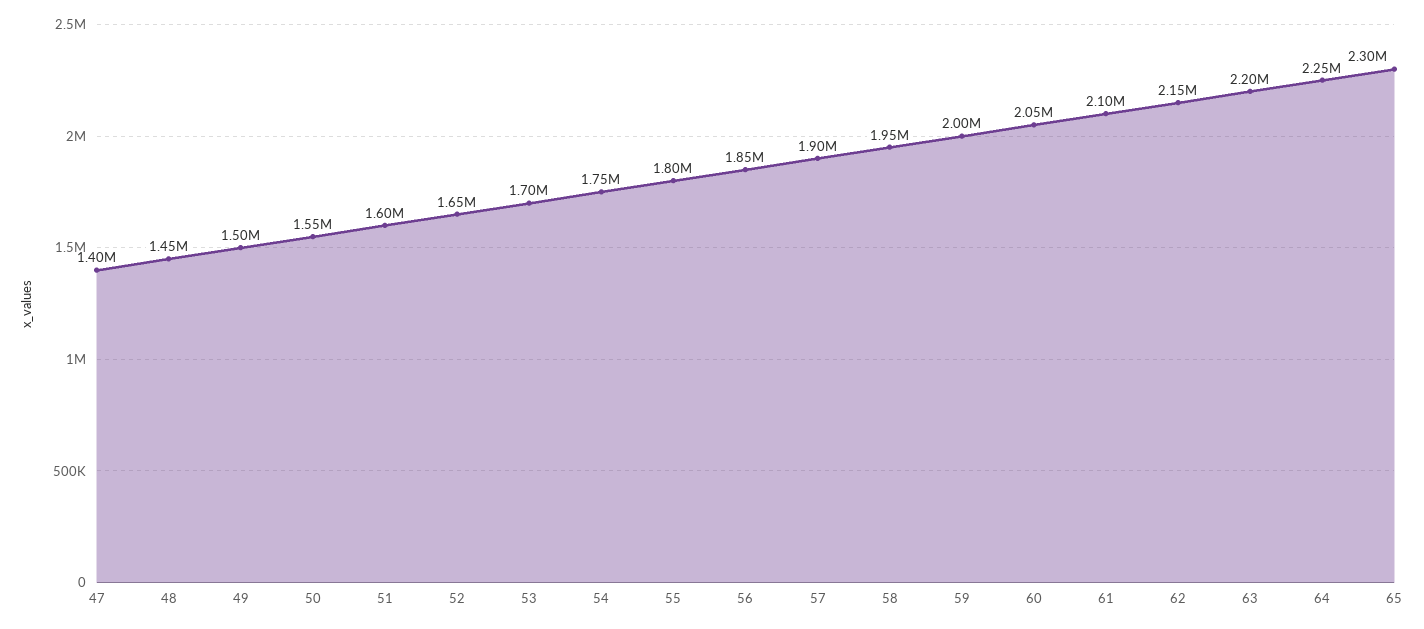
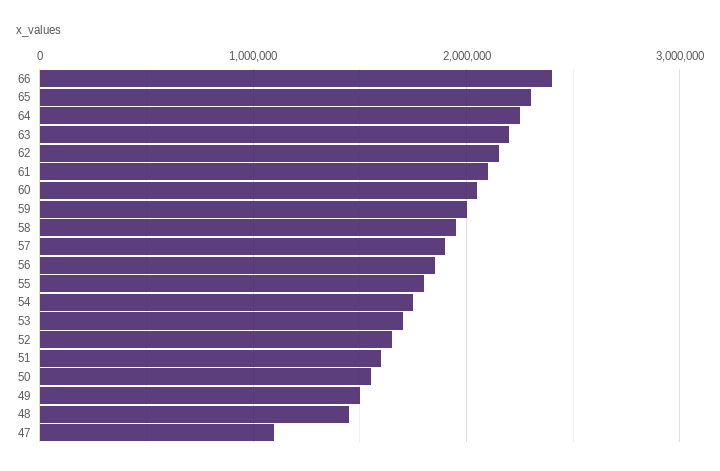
47: 1400000 -> 1100000
66: none -> 2400000

